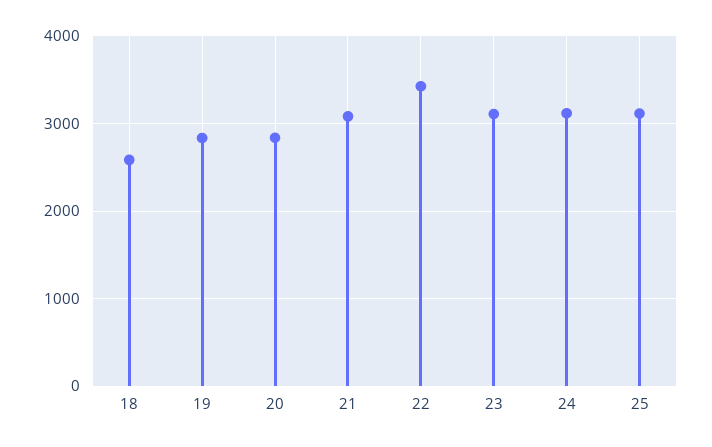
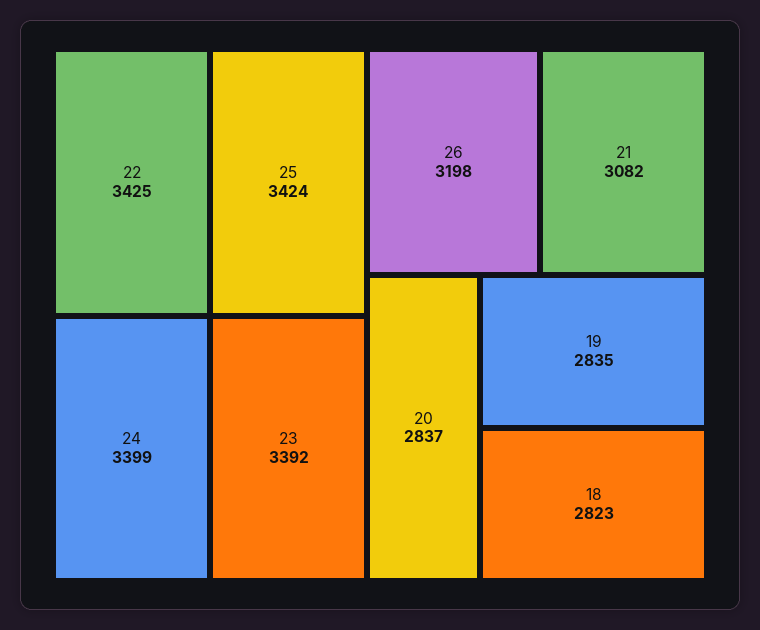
18: 2600 -> 2823
23: 3100 -> 3392
24: 3100 -> 3399
25: 3100 -> 3424
26: none -> 3198

